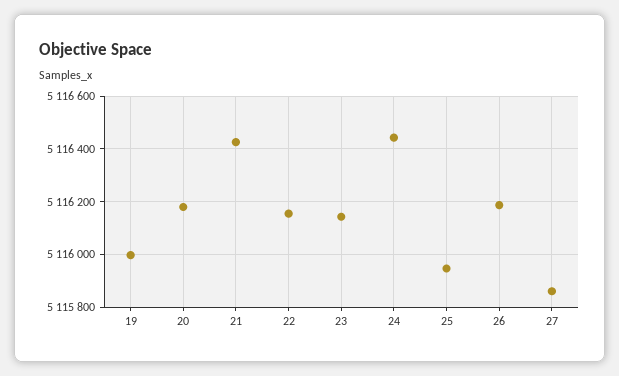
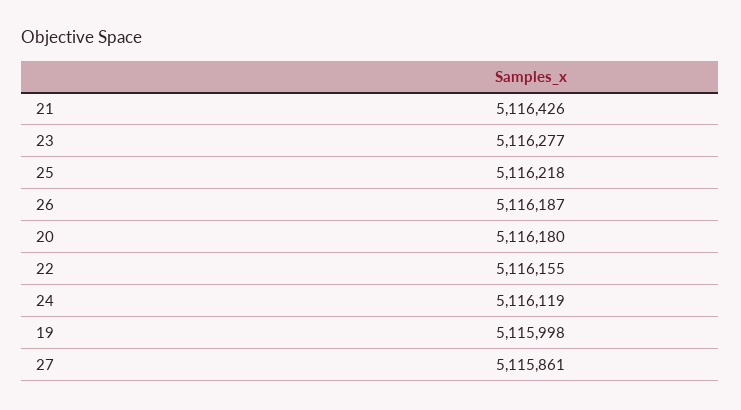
23: 5116150 -> 5116277
24: 5116450 -> 5116119
25: 5115950 -> 5116218

